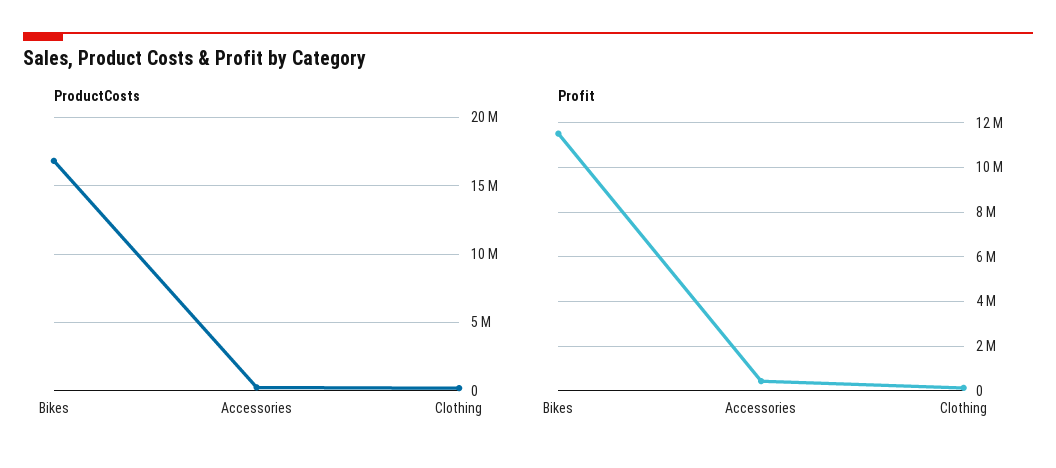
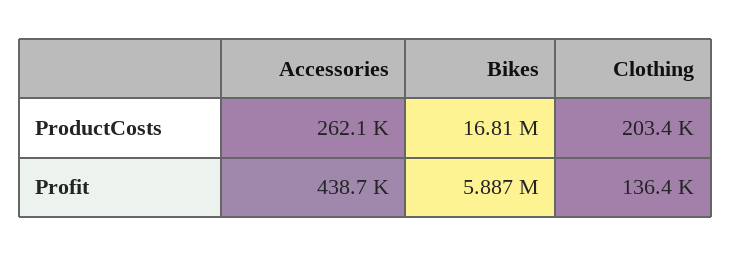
Profit, Bikes: 11500000 -> 5887000

